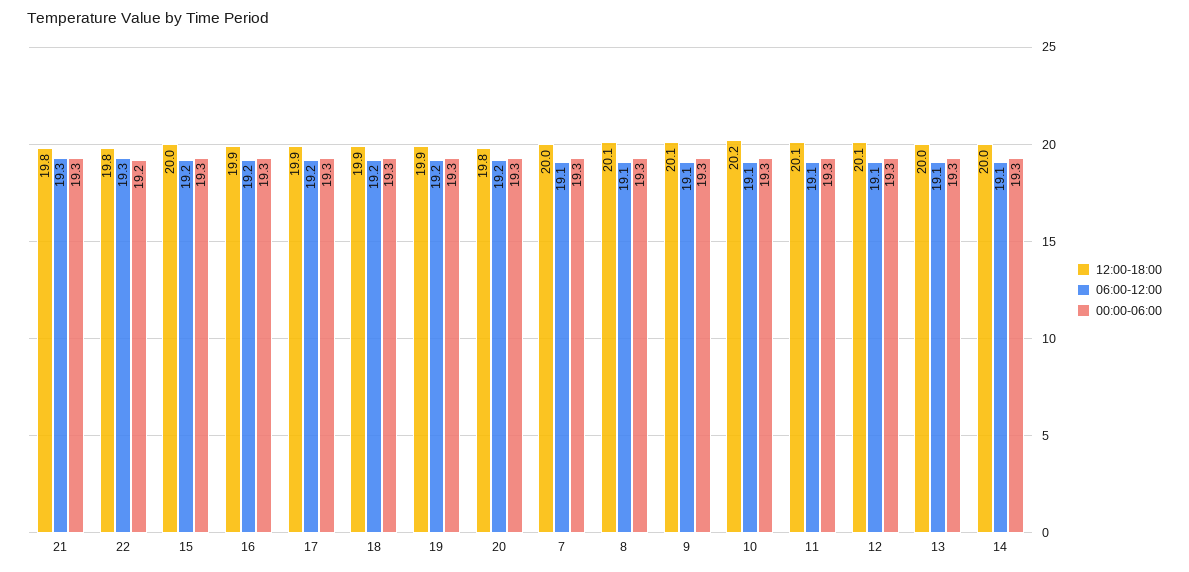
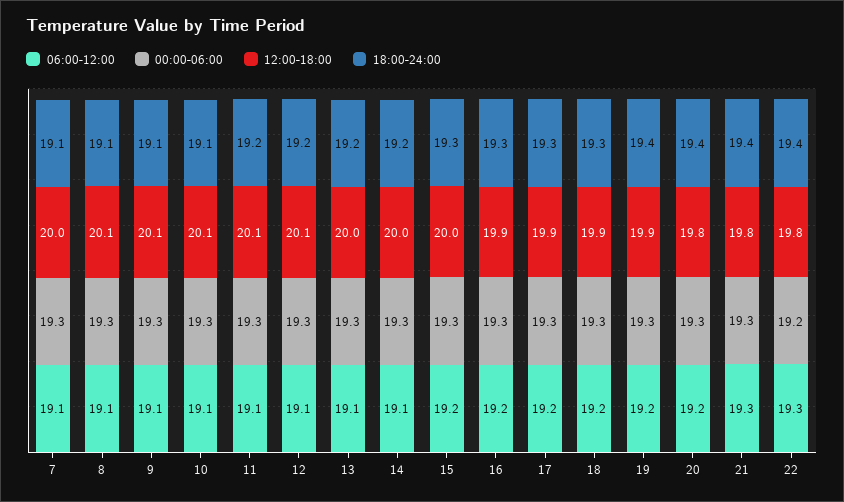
12:00-18:00, 10: 20.2 -> 20.1
18:00-24:00, 7: none -> 19.1
18:00-24:00, 8: none -> 19.1
18:00-24:00, 9: none -> 19.1
18:00-24:00, 10: none -> 19.1
18:00-24:00, 11: none -> 19.2
18:00-24:00, 12: none -> 19.2
18:00-24:00, 13: none -> 19.2
18:00-24:00, 14: none -> 19.2
18:00-24:00, 15: none -> 19.3
18:00-24:00, 16: none -> 19.3
18:00-24:00, 17: none -> 19.3
18:00-24:00, 18: none -> 19.3
18:00-24:00, 19: none -> 19.4
18:00-24:00, 20: none -> 19.4
18:00-24:00, 21: none -> 19.4
18:00-24:00, 22: none -> 19.4

